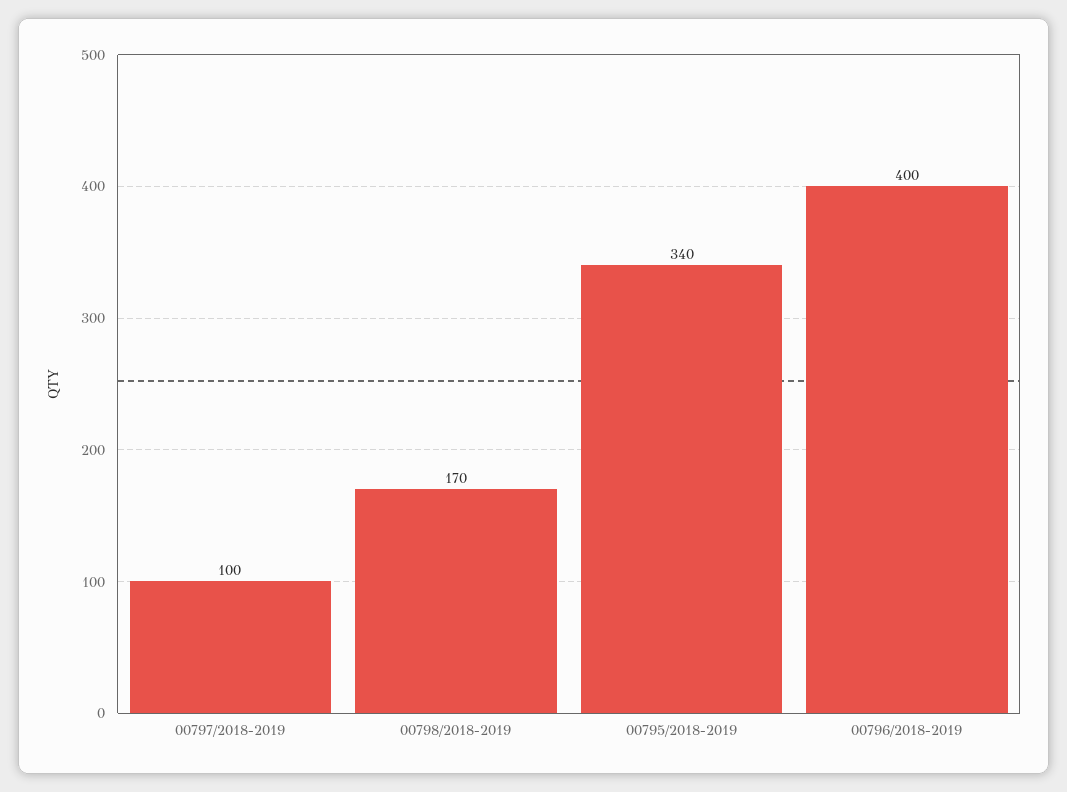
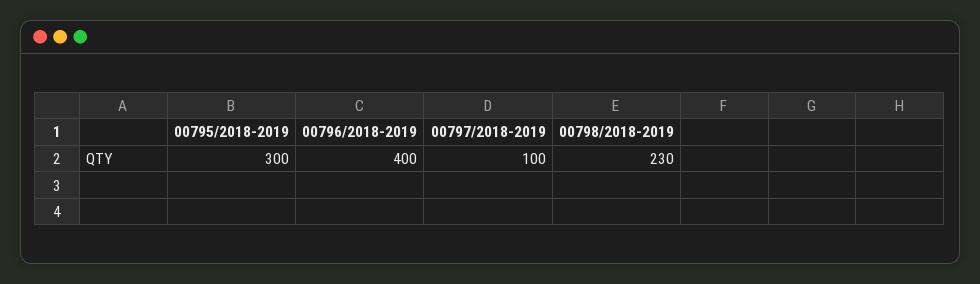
00798/2018-2019: 170 -> 230
00795/2018-2019: 340 -> 300

